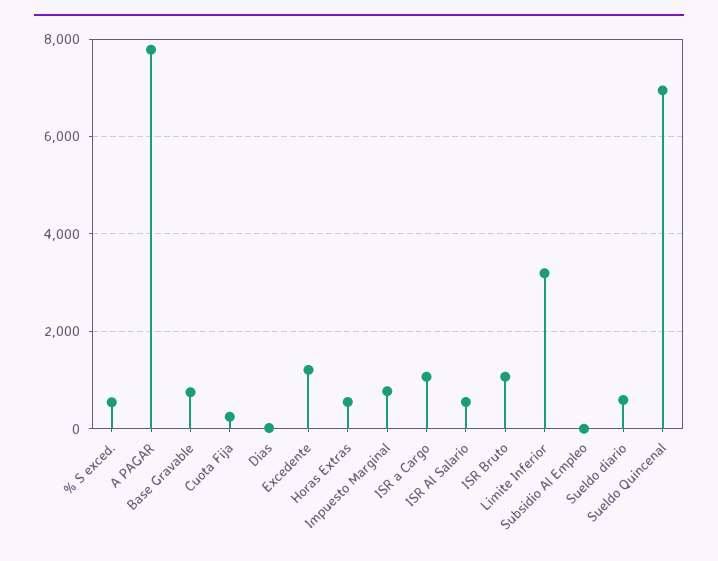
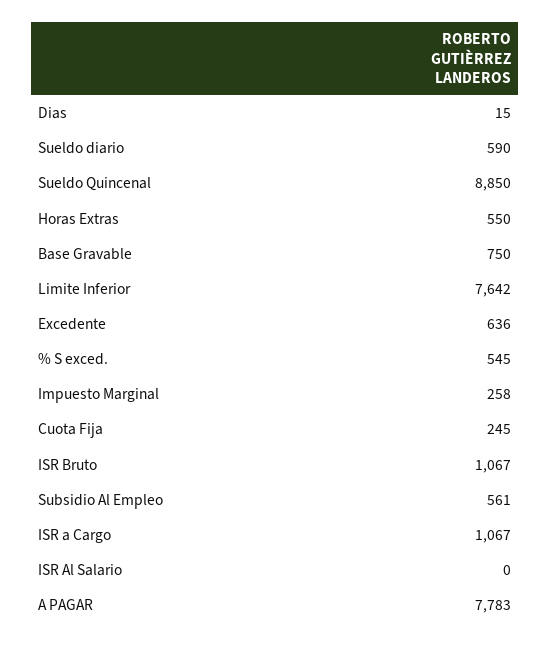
Excedente: 1200 -> 636
Impuesto Marginal: 800 -> 258
ISR Al Salario: 600 -> 0
Limite Inferior: 3200 -> 7642
Subsidio Al Empleo: 0 -> 561
Sueldo Quincenal: 7000 -> 8850

